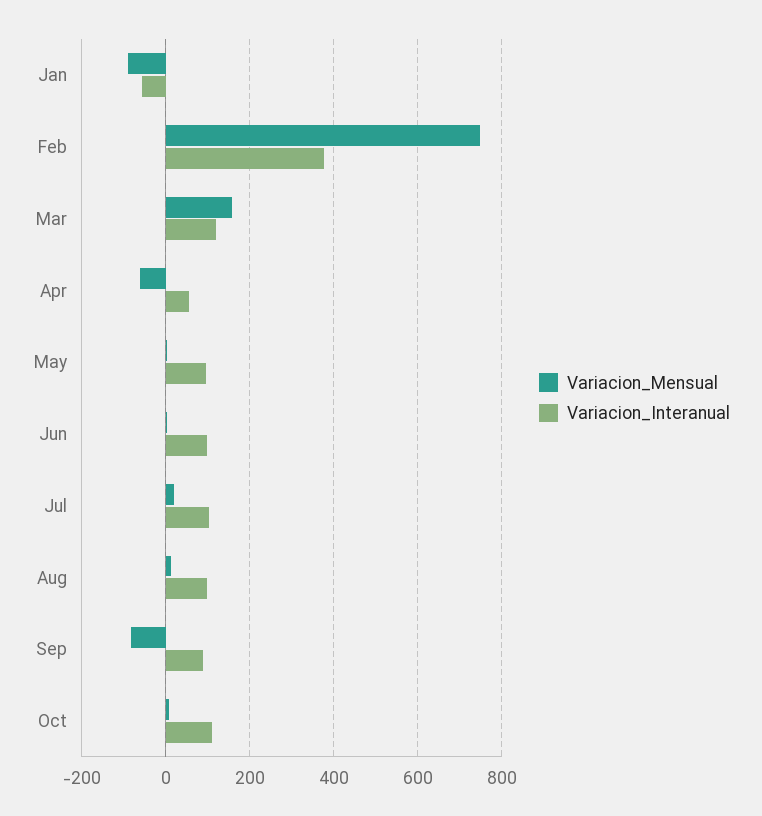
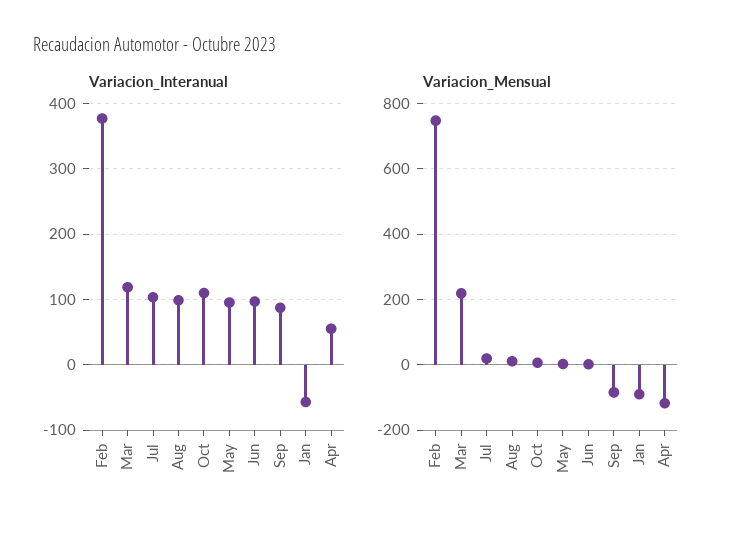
Variacion_Mensual, Mar: 160 -> 220
Variacion_Mensual, Apr: -60 -> -120

